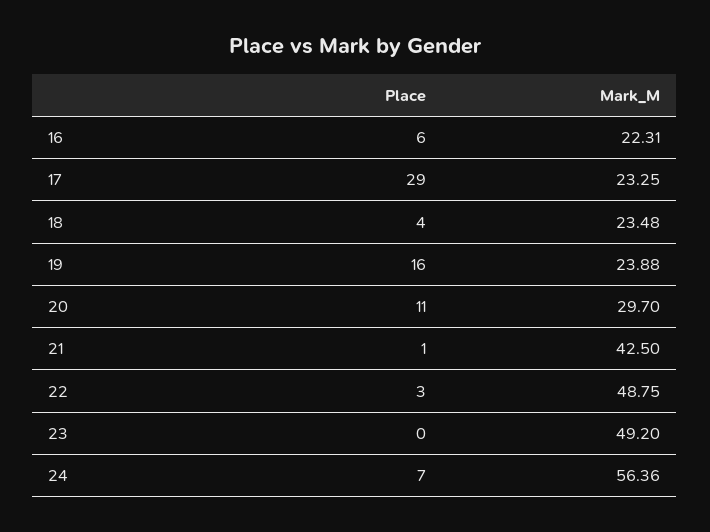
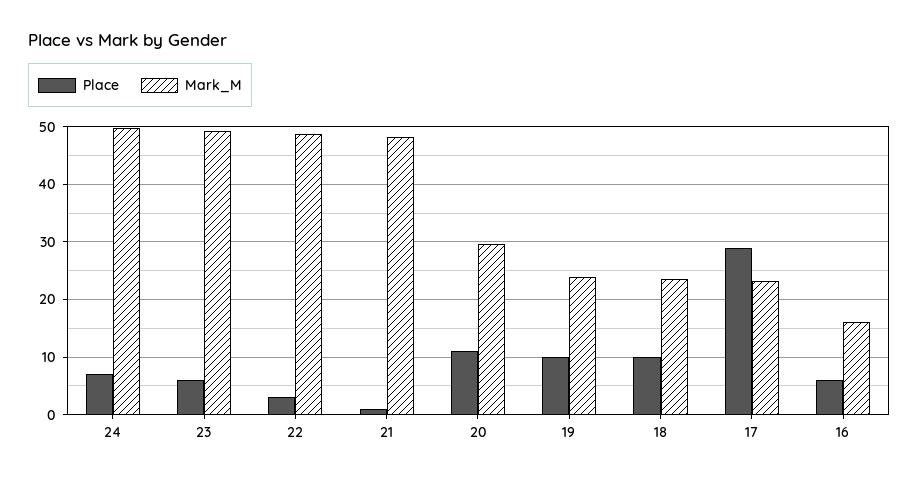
Mark_M, 16: 22.31 -> 16
Place, 18: 4 -> 10
Place, 19: 16 -> 10
Mark_M, 21: 42.5 -> 48
Place, 23: 0 -> 6
Mark_M, 24: 56.36 -> 50

